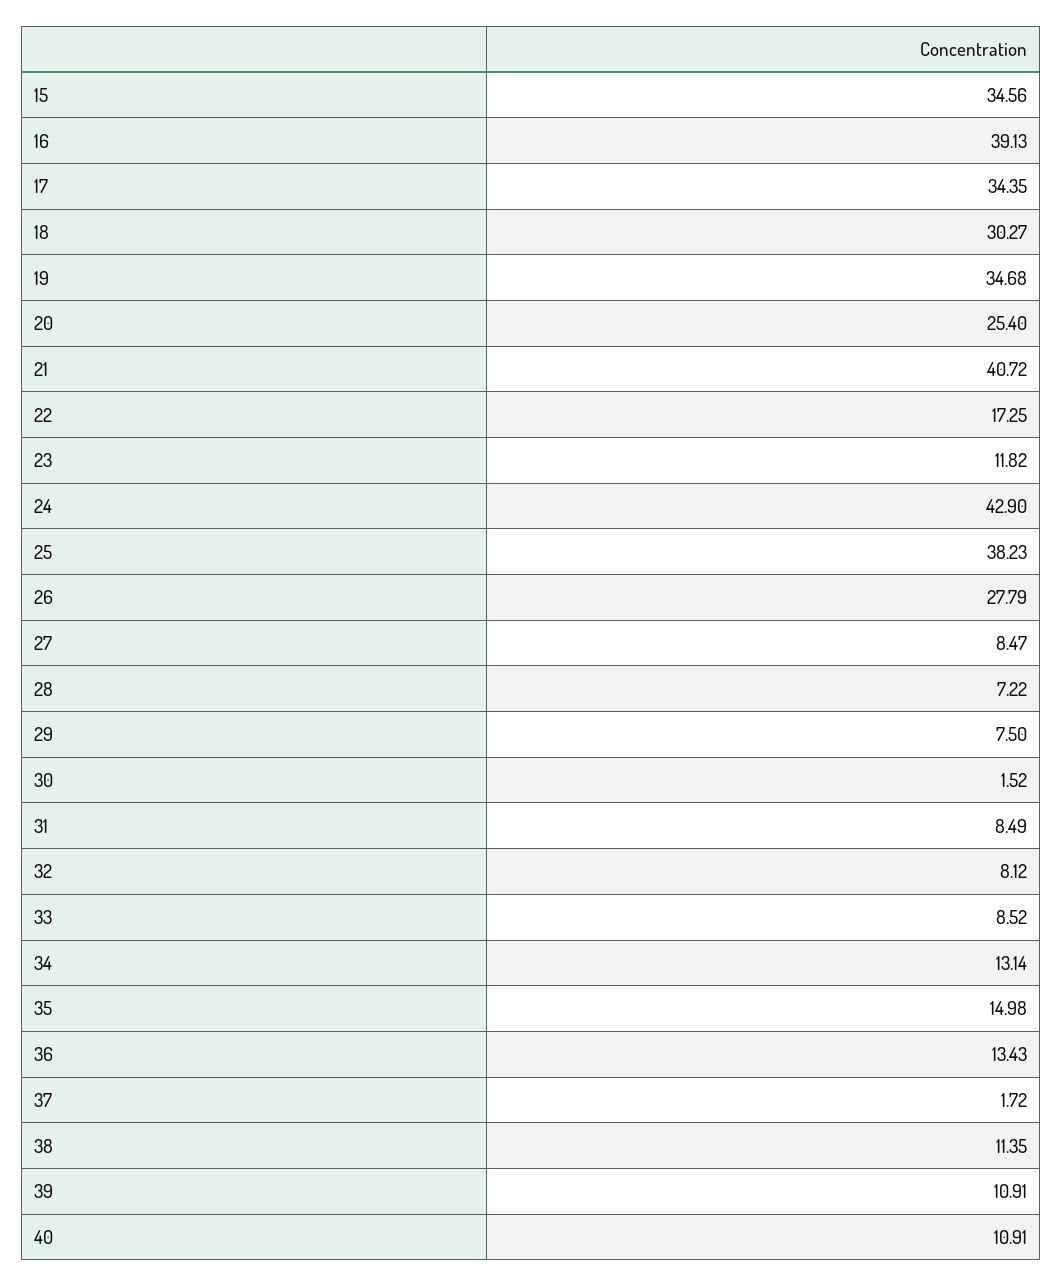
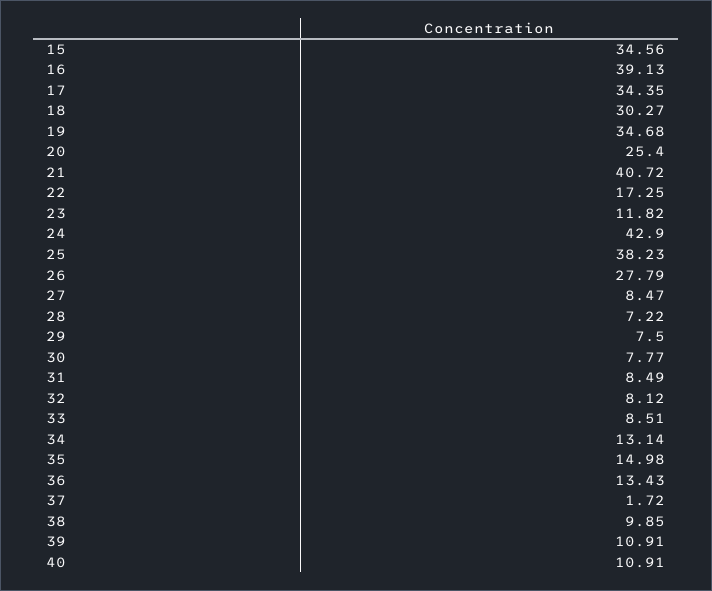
30: 1.52 -> 7.77
33: 8.52 -> 8.51
38: 11.35 -> 9.85

